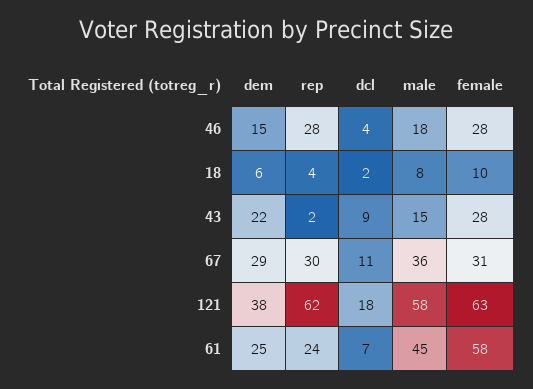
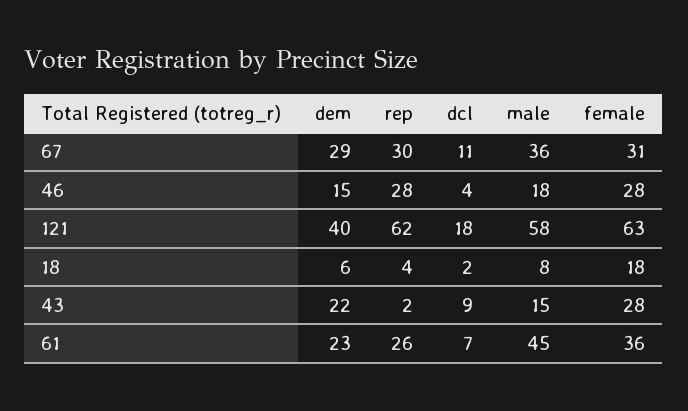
female, 18: 10 -> 18
dem, 121: 38 -> 40
dem, 61: 25 -> 23
rep, 61: 24 -> 26
female, 61: 58 -> 36

